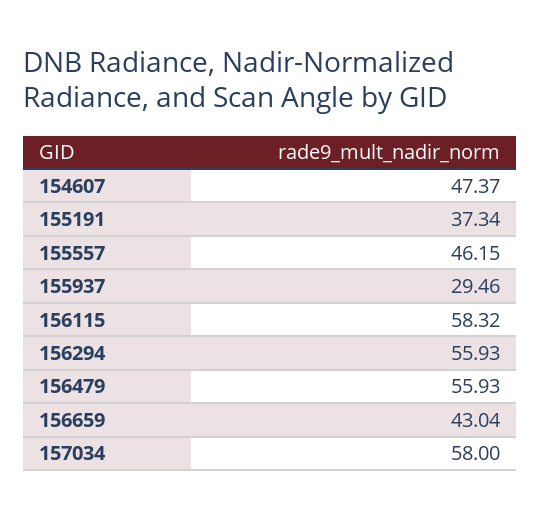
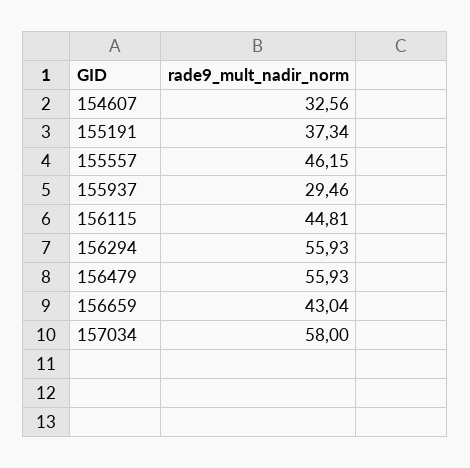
154607: 47.37 -> 32.56
156115: 58.32 -> 44.81

